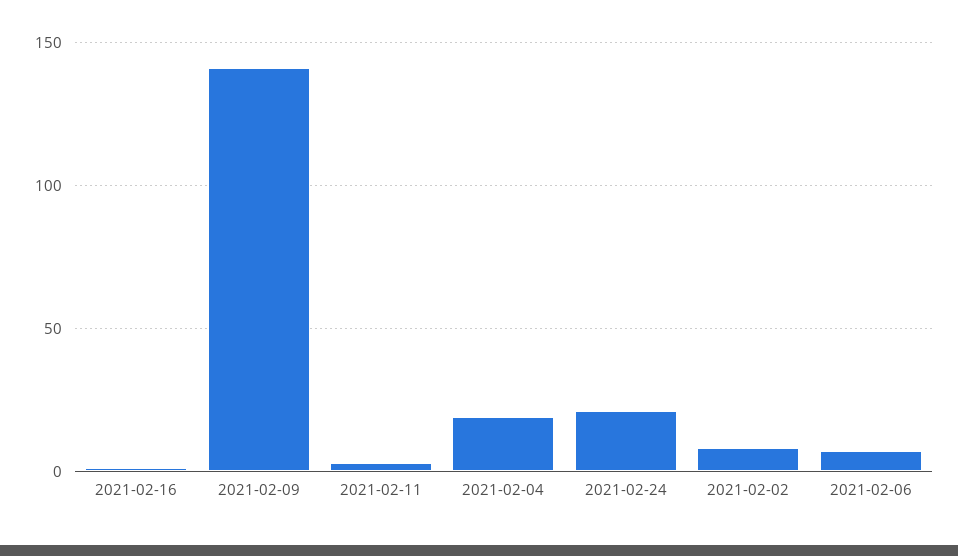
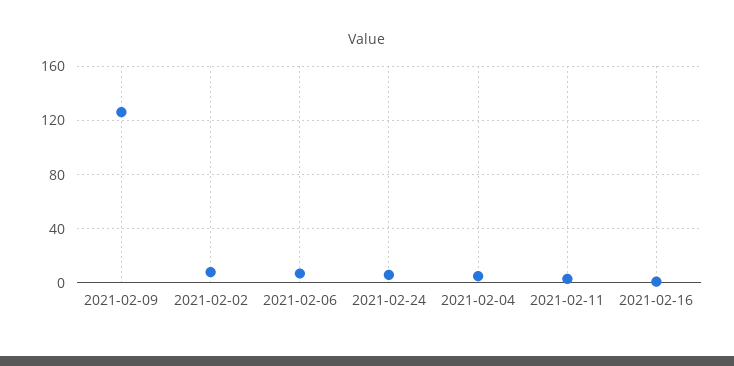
2021-02-09: 140 -> 125
2021-02-04: 20 -> 5
2021-02-24: 20 -> 5

